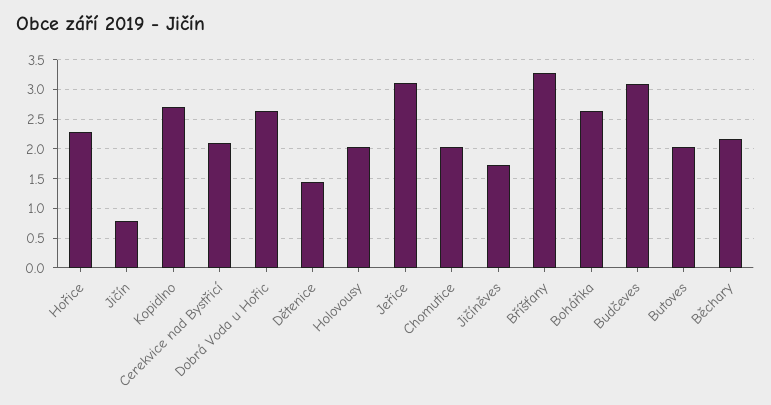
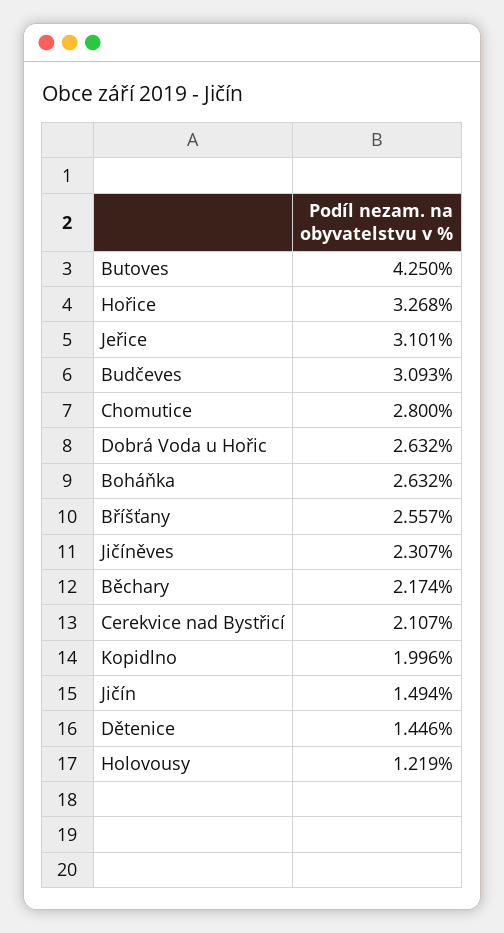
Hořice: 2.25 -> 3.268
Jičín: 0.75 -> 1.494
Kopidlno: 2.75 -> 1.996
Holovousy: 2 -> 1.219
Chomutice: 2 -> 2.8
Jičíněves: 1.75 -> 2.307
Bříšťany: 3.25 -> 2.557
Butoves: 2 -> 4.25

